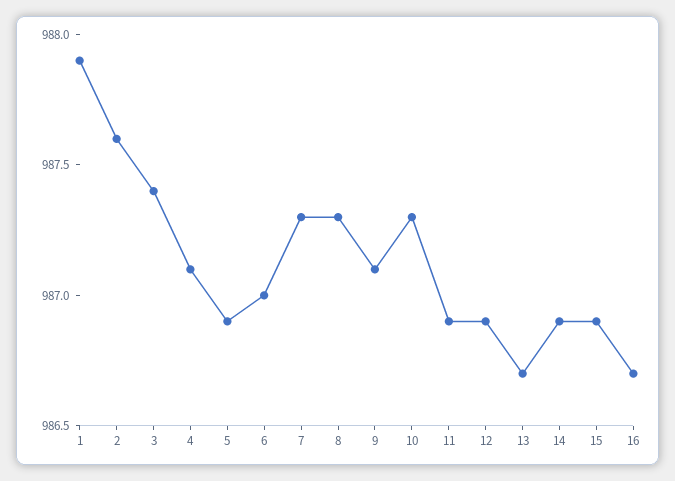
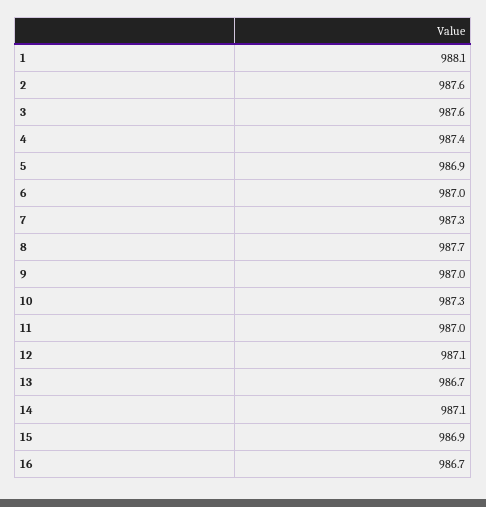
1: 987.9 -> 988.1
3: 987.4 -> 987.6
4: 987.1 -> 987.4
8: 987.3 -> 987.7
9: 987.1 -> 987
11: 986.9 -> 987
12: 986.9 -> 987.1
14: 986.9 -> 987.1

